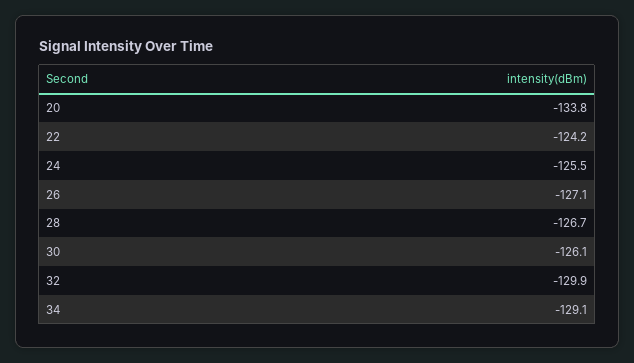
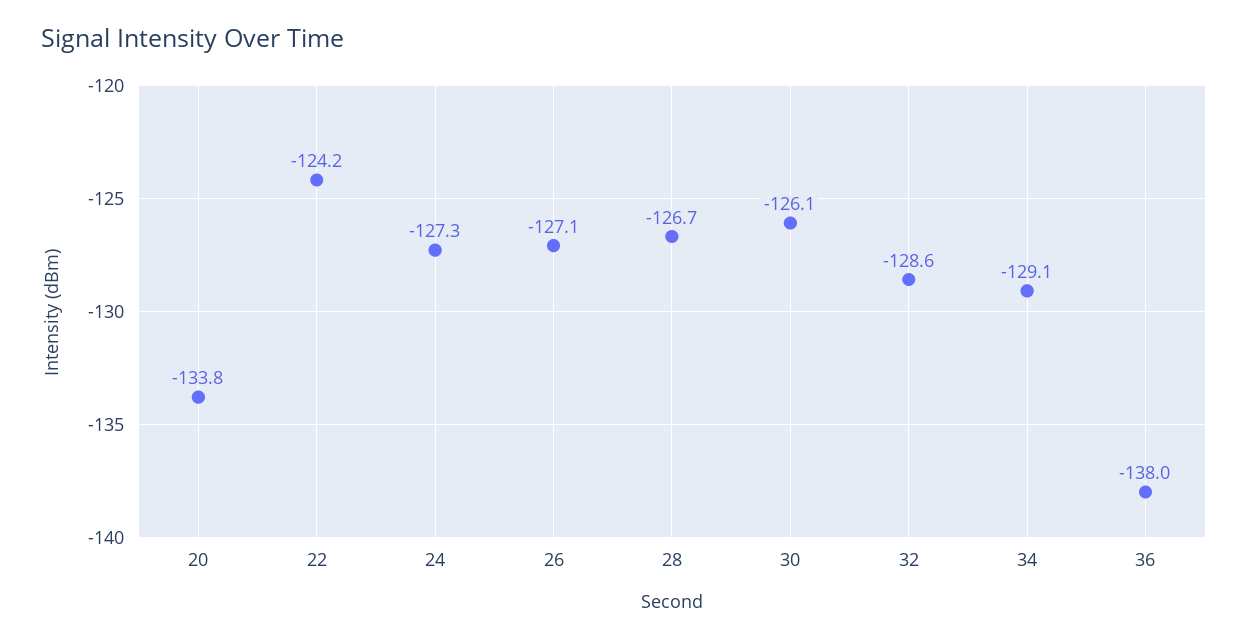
24: -125.5 -> -127.3
32: -129.9 -> -128.6
36: none -> -138

